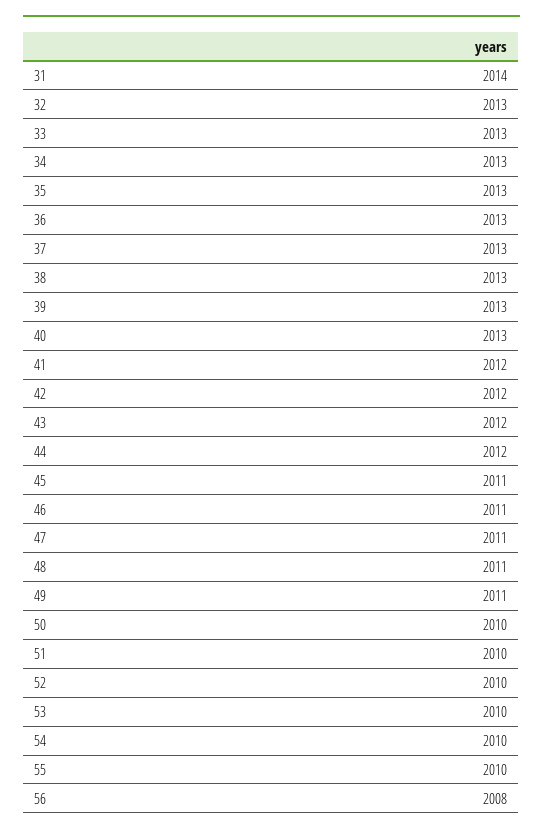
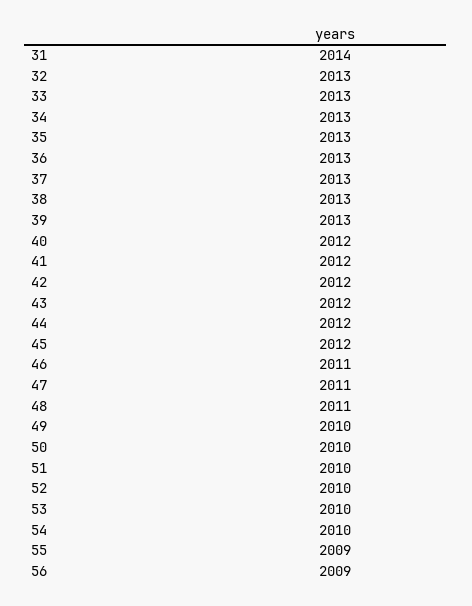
40: 2013 -> 2012
45: 2011 -> 2012
49: 2011 -> 2010
55: 2010 -> 2009
56: 2008 -> 2009

